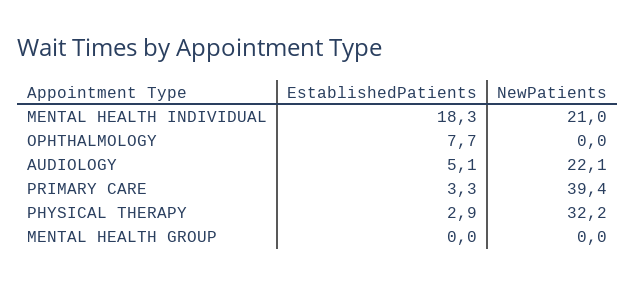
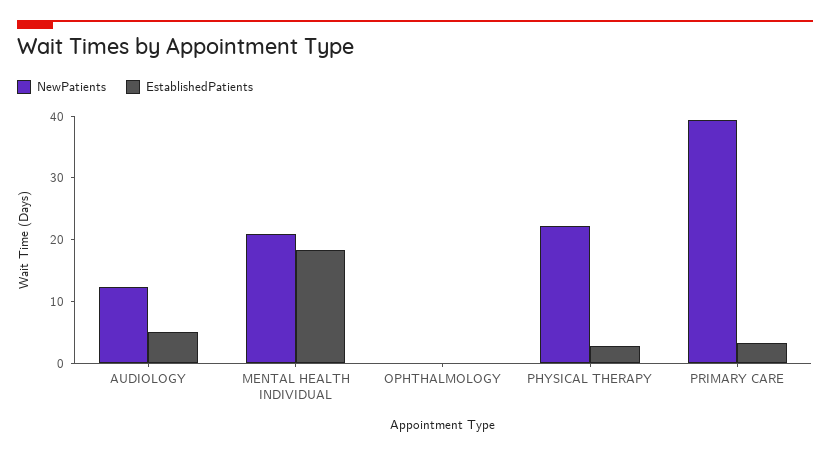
EstablishedPatients, OPHTHALMOLOGY: 7.7 -> 0
NewPatients, AUDIOLOGY: 22.1 -> 12
NewPatients, PHYSICAL THERAPY: 32.2 -> 22
EstablishedPatients, MENTAL HEALTH GROUP: 0 -> none
NewPatients, MENTAL HEALTH GROUP: 0 -> none

